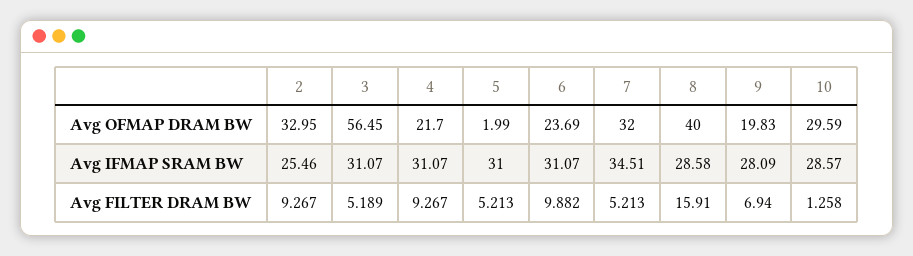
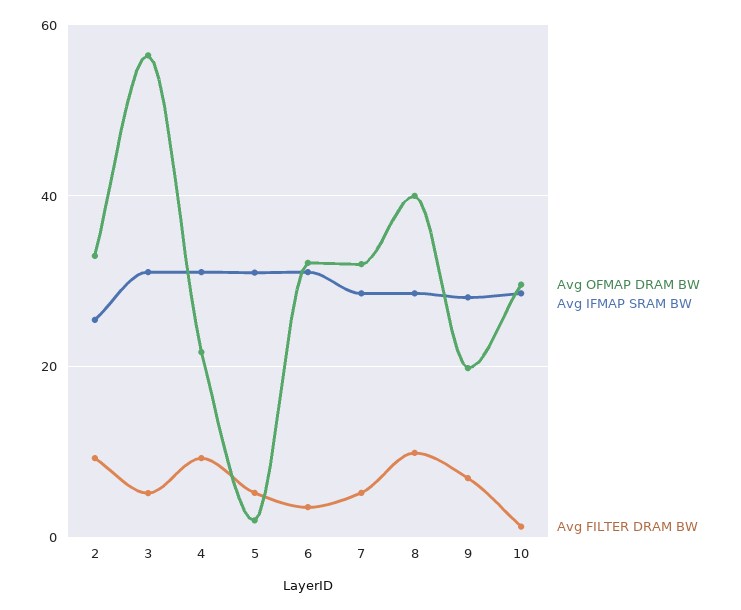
Avg OFMAP DRAM BW, 6: 23.69 -> 32
Avg IFMAP SRAM BW, 7: 34.51 -> 28
Avg FILTER DRAM BW, 6: 9.882 -> 4
Avg FILTER DRAM BW, 8: 15.91 -> 10

